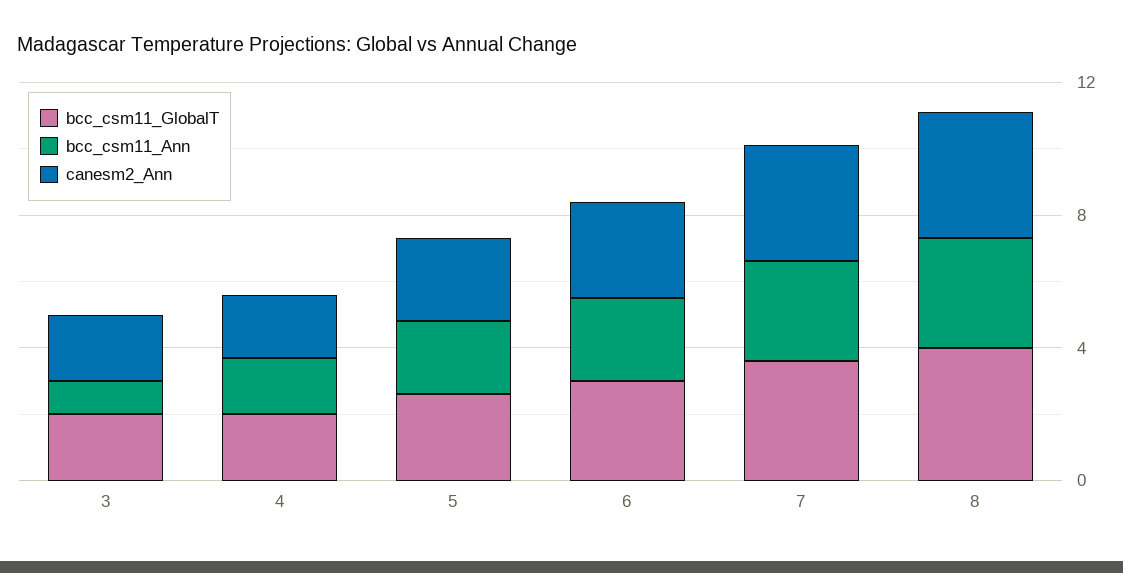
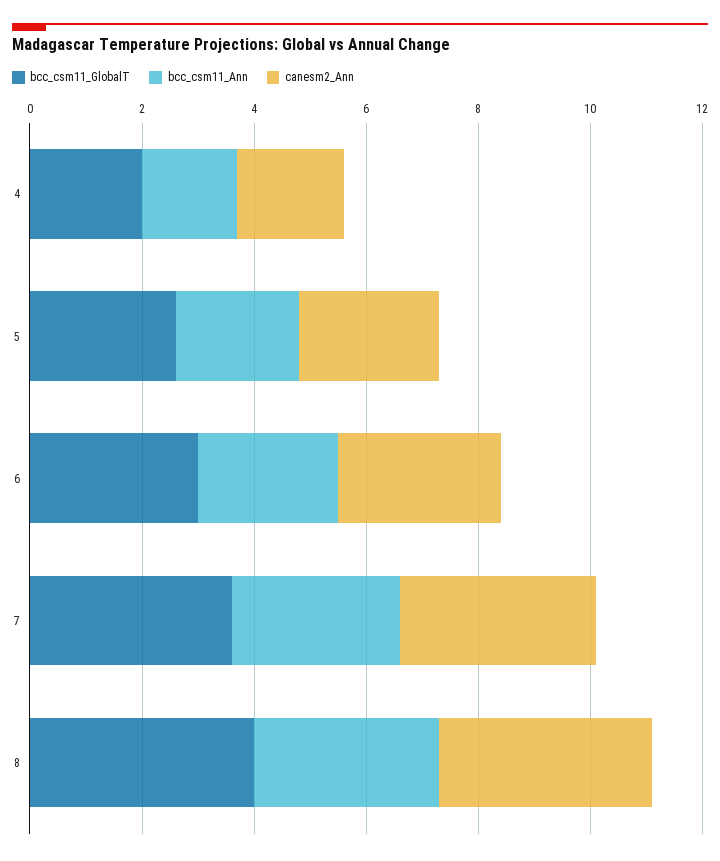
bcc_csm11_GlobalT, 3: 2 -> none
bcc_csm11_Ann, 3: 1 -> none
canesm2_Ann, 3: 2 -> none

